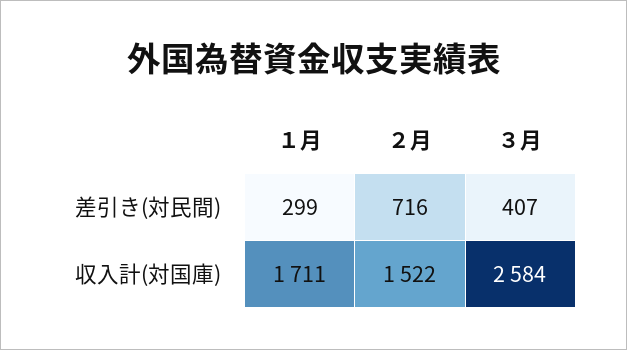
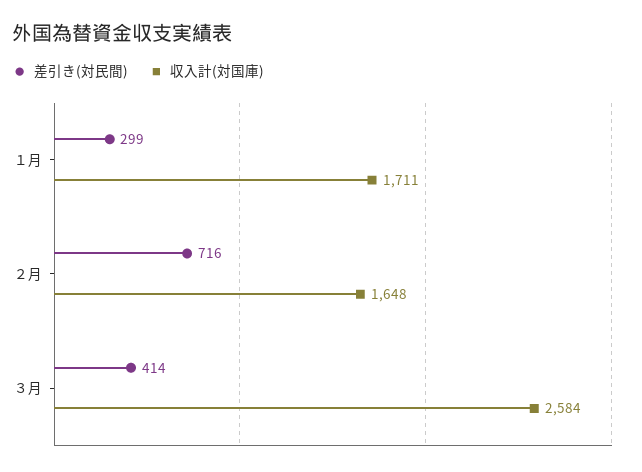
差引き(対民間), ３月: 407 -> 414
収入計(対国庫), ２月: 1522 -> 1648

